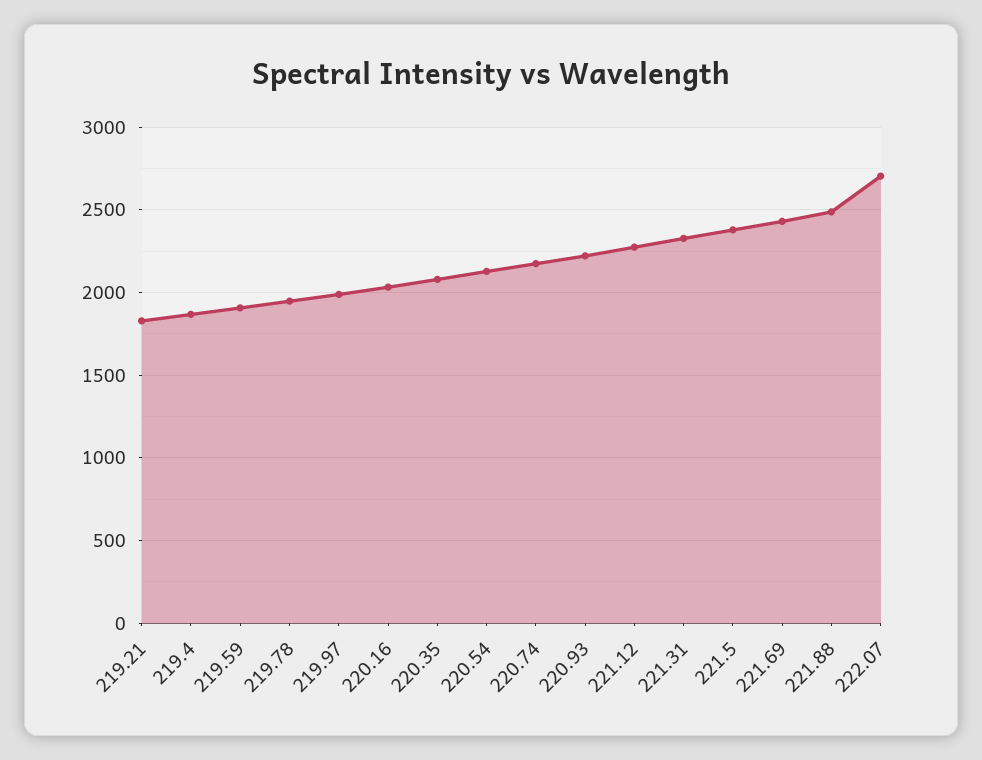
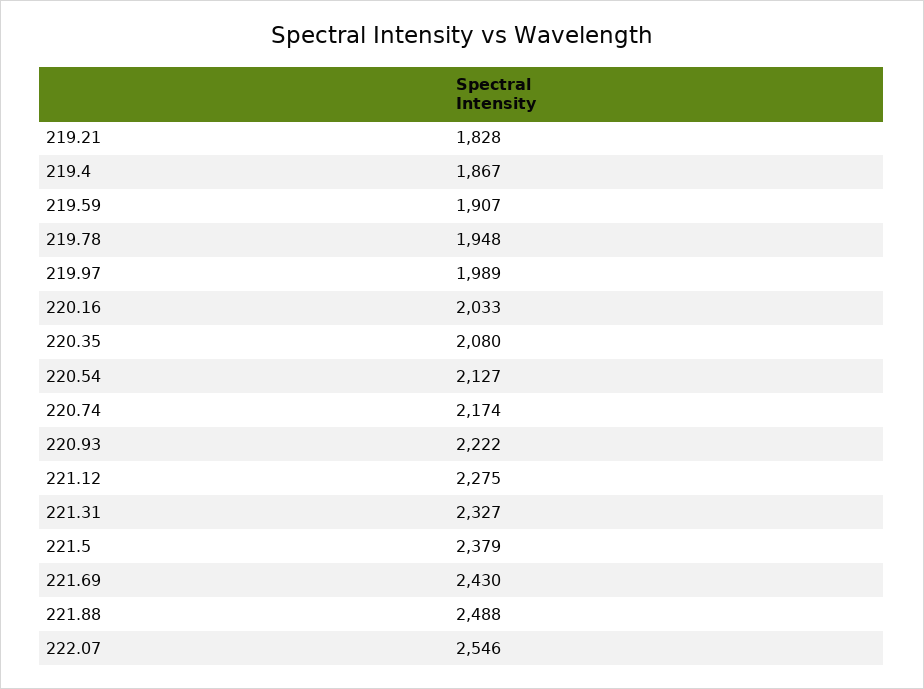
222.07: 2700 -> 2546

